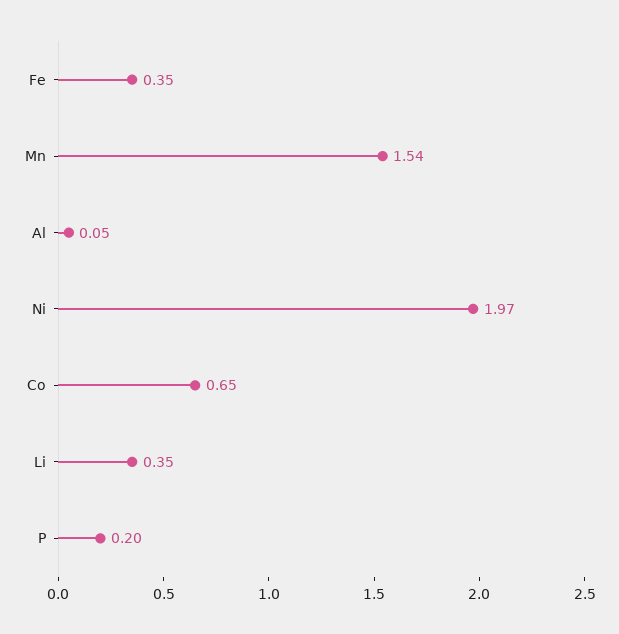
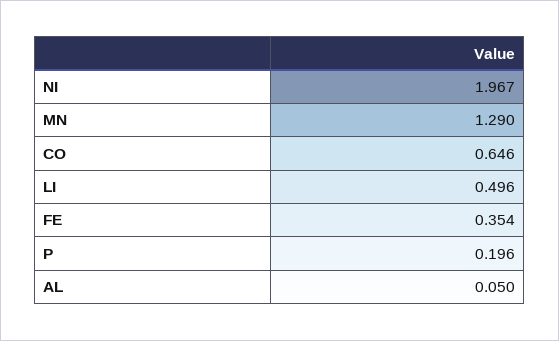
Mn: 1.54 -> 1.29
Li: 0.35 -> 0.496

